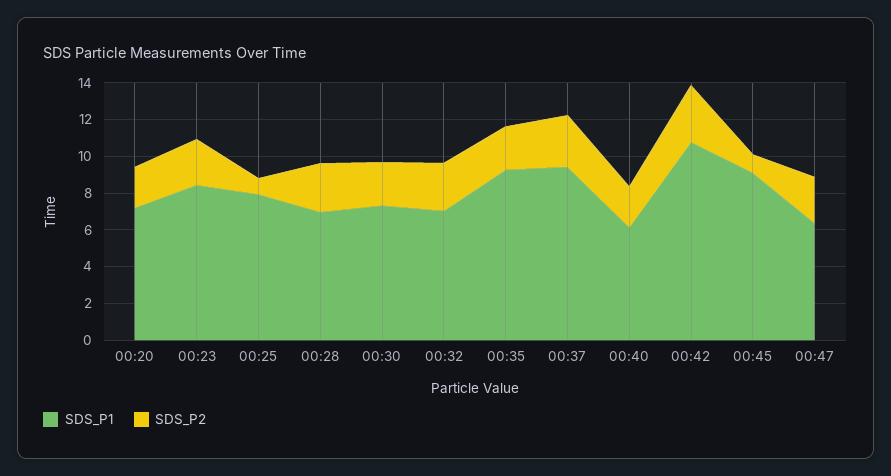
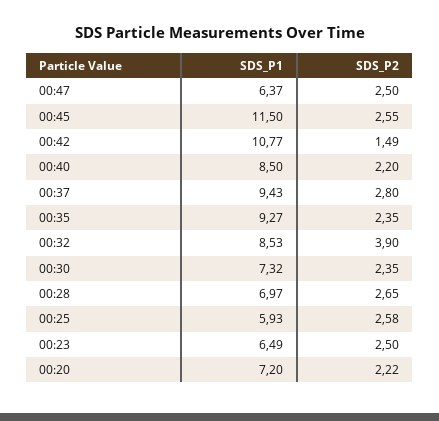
SDS_P1, 00:23: 8.5 -> 6.49
SDS_P1, 00:25: 8 -> 5.93
SDS_P2, 00:25: 1 -> 2.58
SDS_P1, 00:32: 7 -> 8.53
SDS_P2, 00:32: 2.5 -> 3.9
SDS_P1, 00:40: 6 -> 8.5
SDS_P2, 00:42: 3 -> 1.49
SDS_P1, 00:45: 9 -> 11.5
SDS_P2, 00:45: 1 -> 2.55

